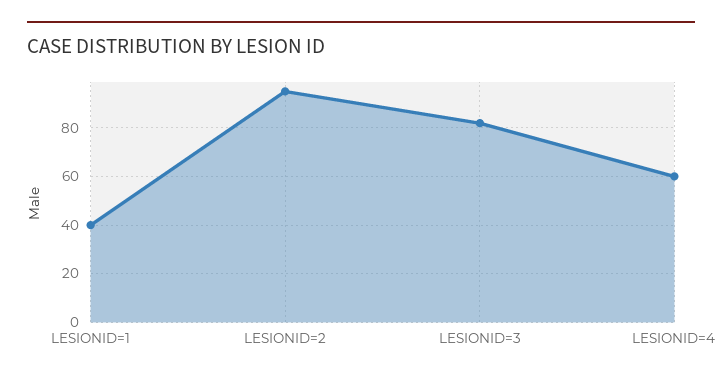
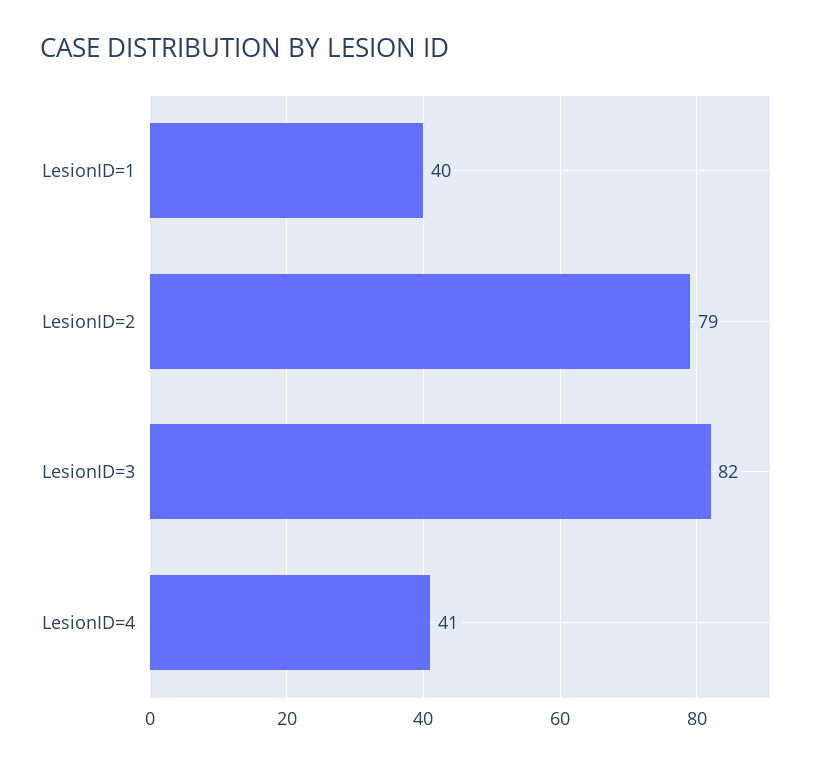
LESIONID=2: 95 -> 79
LESIONID=4: 60 -> 41

